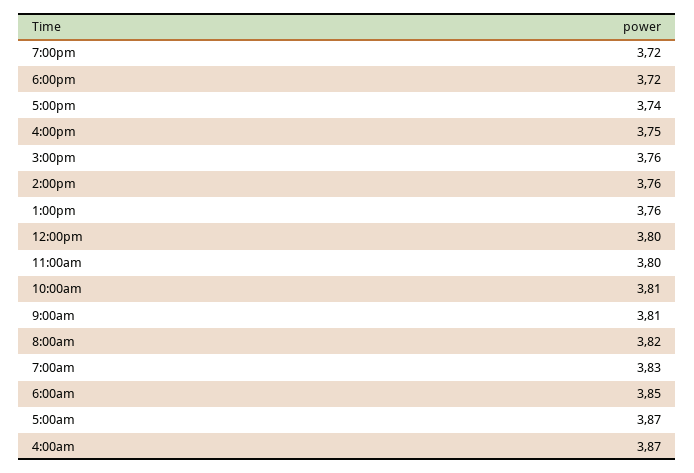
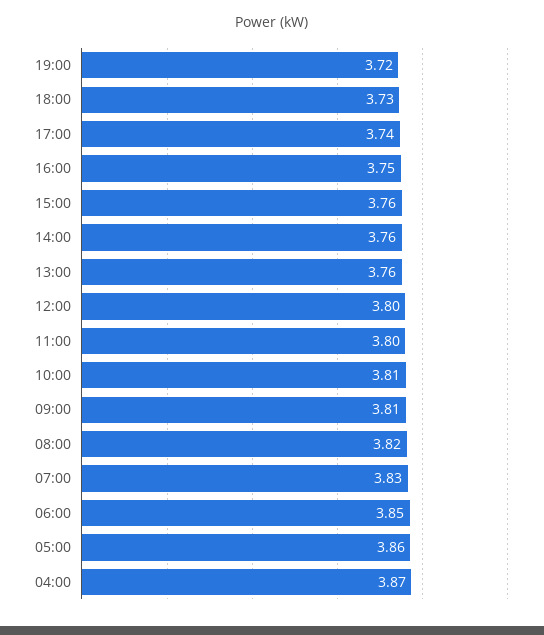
6:00pm: 3.72 -> 3.73
5:00am: 3.87 -> 3.86

